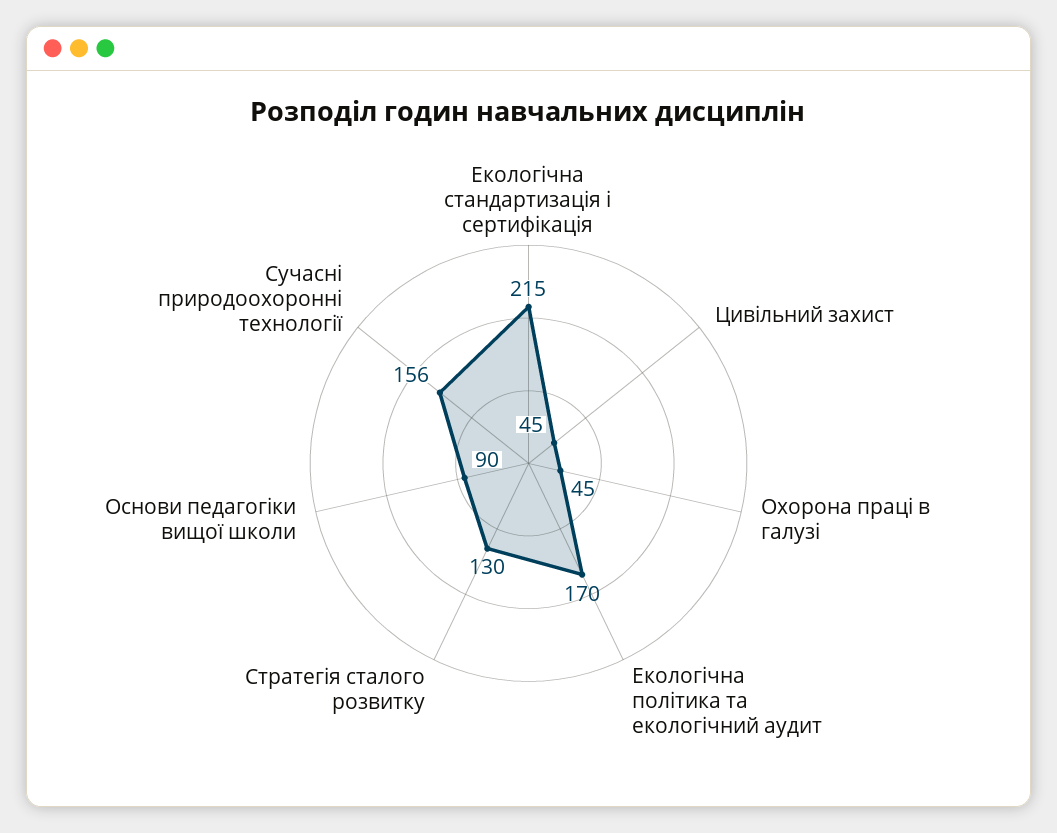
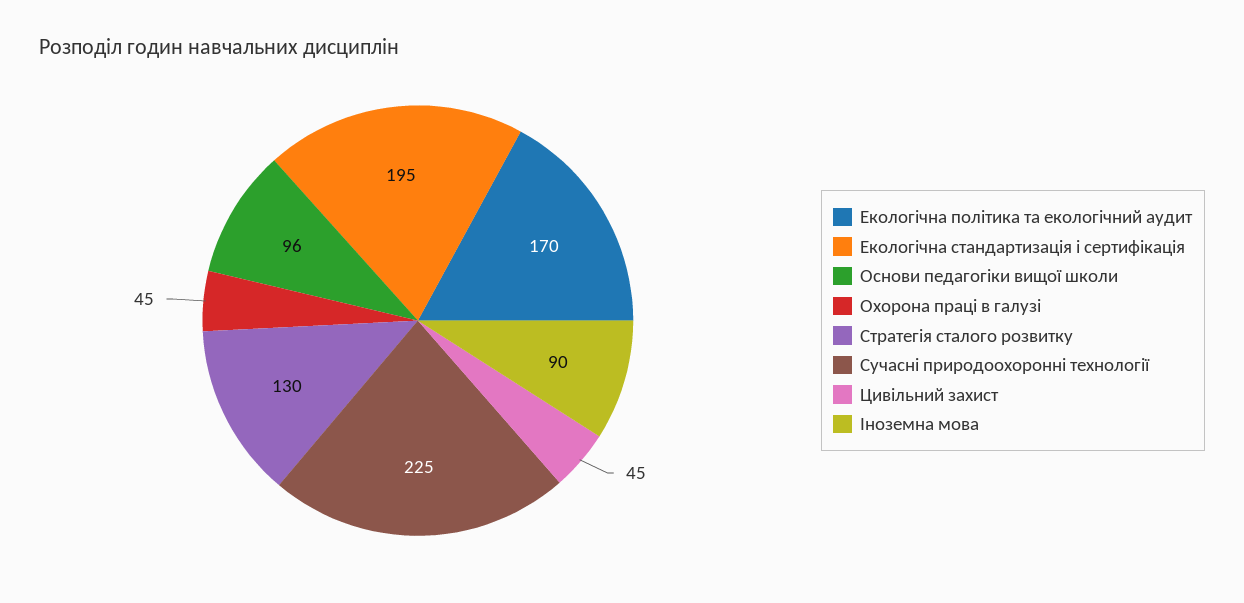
Екологічна стандартизація і сертифікація: 215 -> 195
Основи педагогіки вищої школи: 90 -> 96
Сучасні природоохоронні технології: 156 -> 225
Іноземна мова: none -> 90

